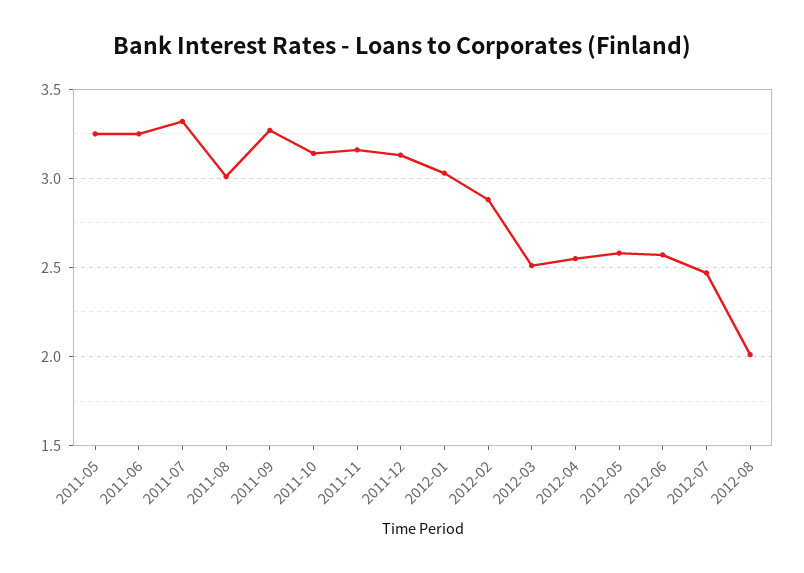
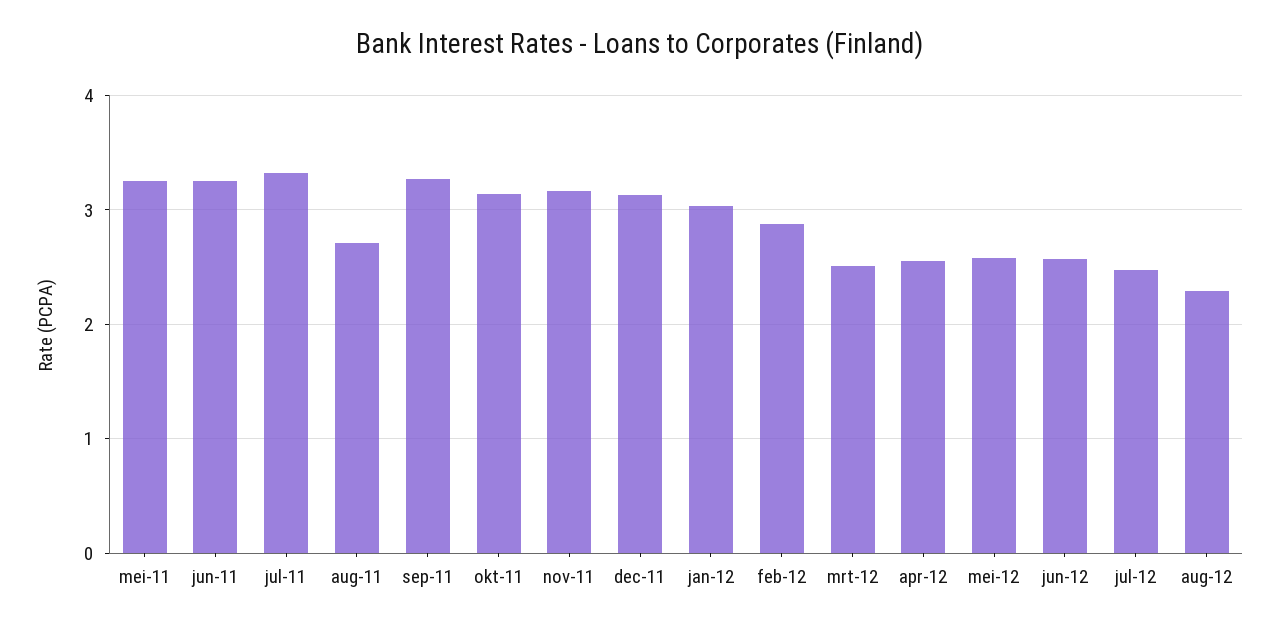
2011-08: 3 -> 2.7
2012-08: 2 -> 2.3

